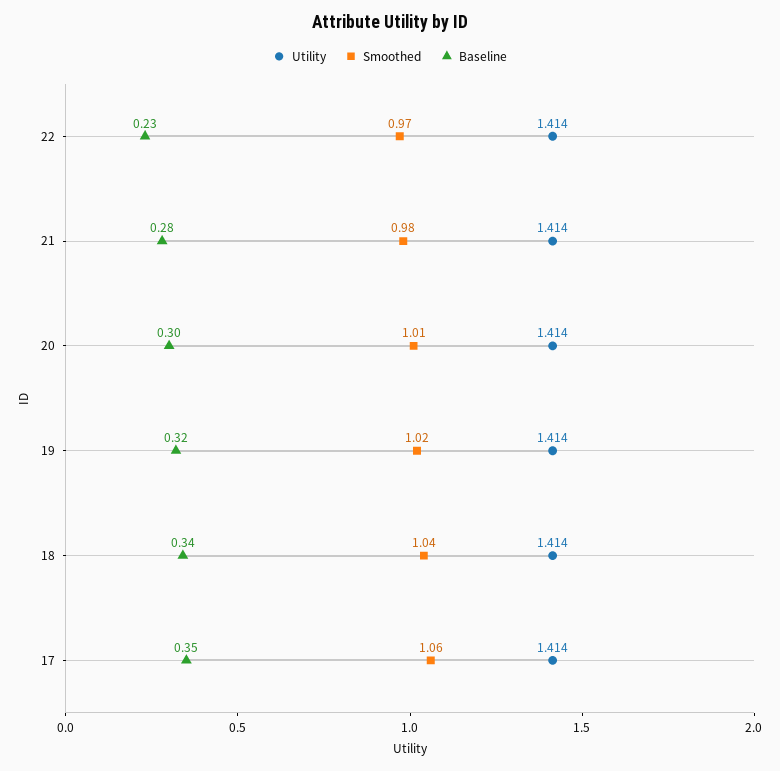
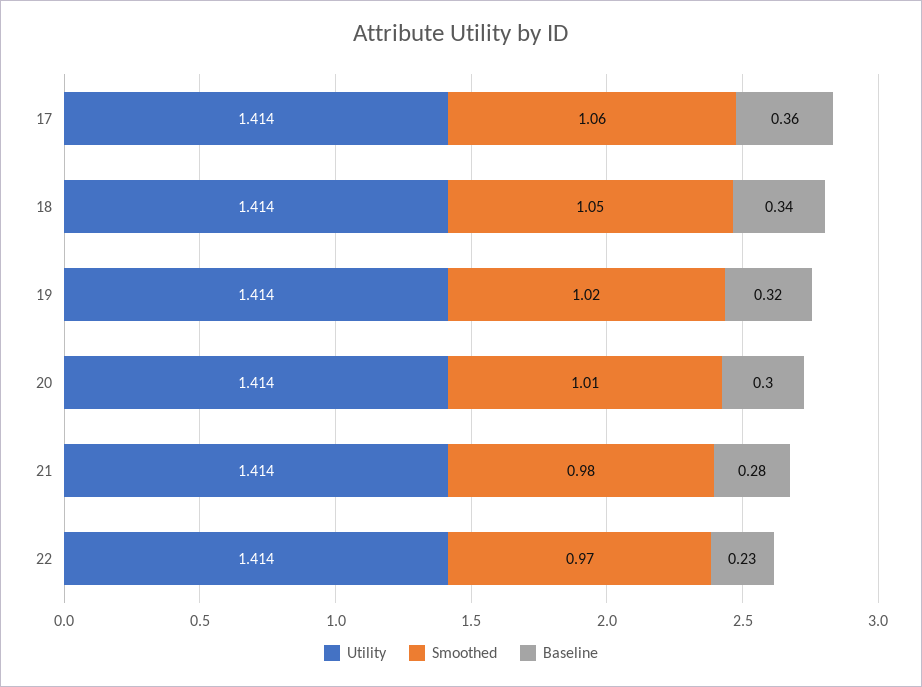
Smoothed, 18: 1.04 -> 1.05
Baseline, 17: 0.35 -> 0.36

